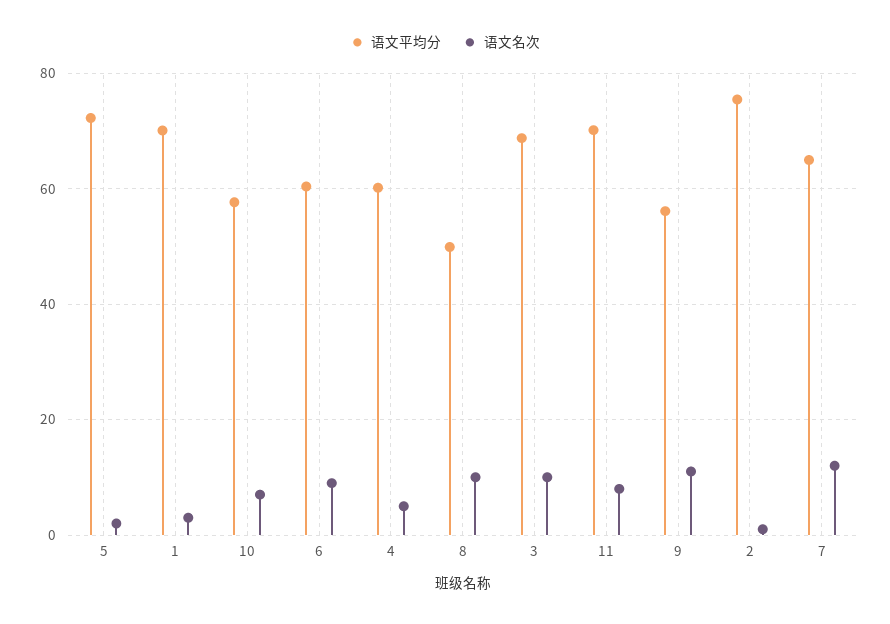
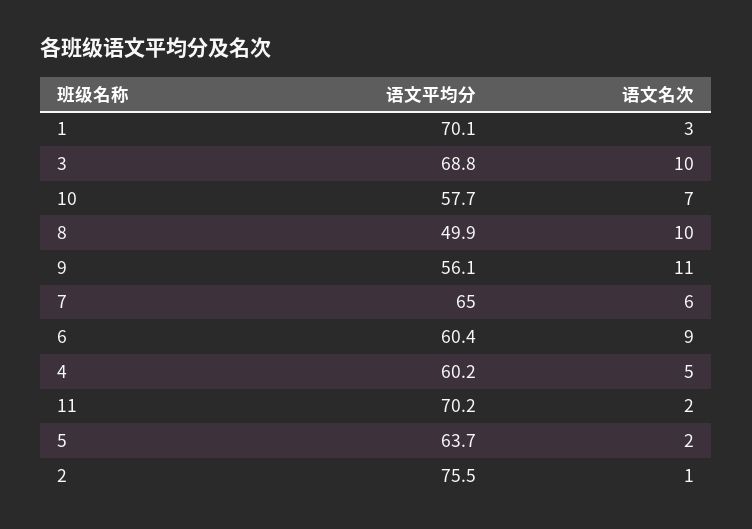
语文平均分, 5: 72 -> 63.7
语文名次, 11: 8 -> 2
语文名次, 7: 12 -> 6

